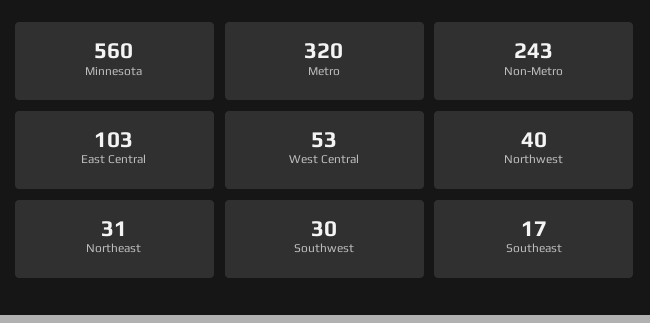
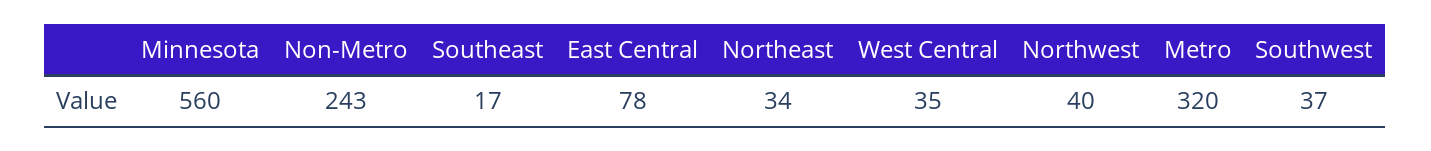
East Central: 103 -> 78
West Central: 53 -> 35
Northeast: 31 -> 34
Southwest: 30 -> 37

